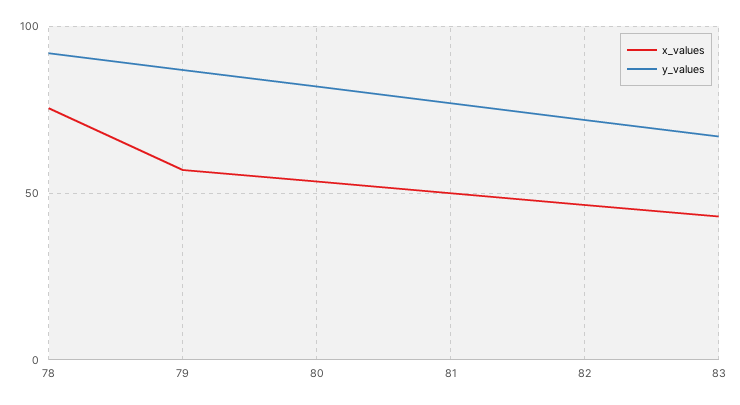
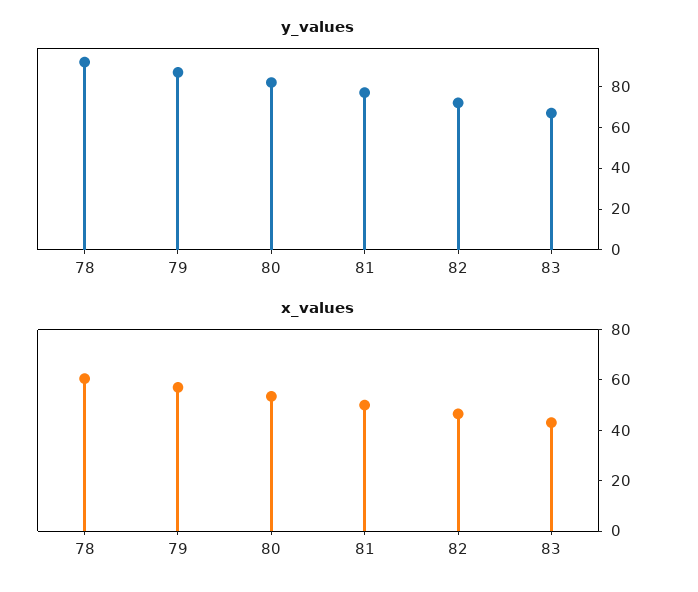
x_values, 78: 75 -> 60

